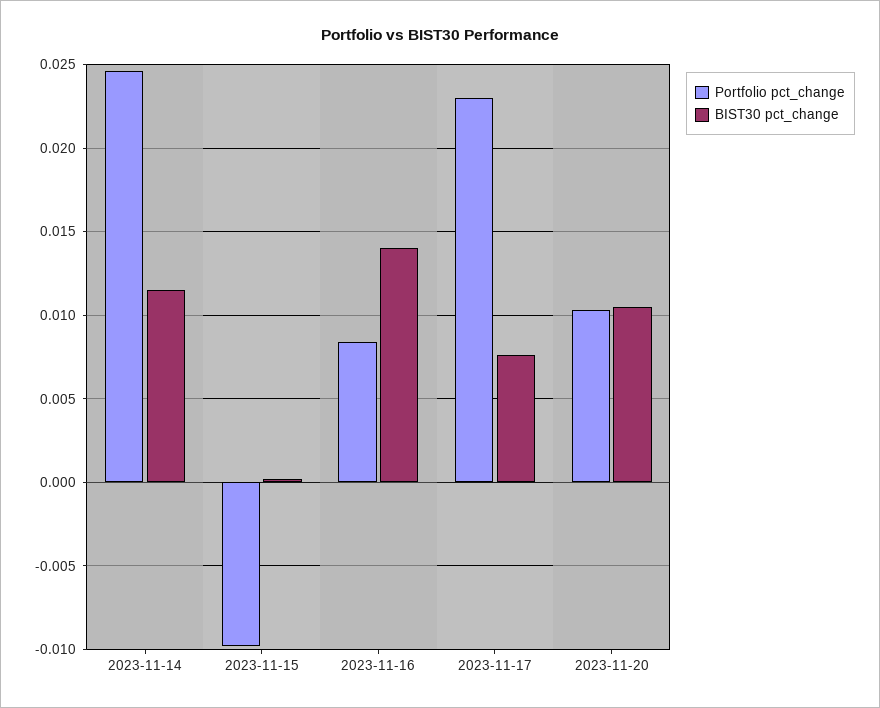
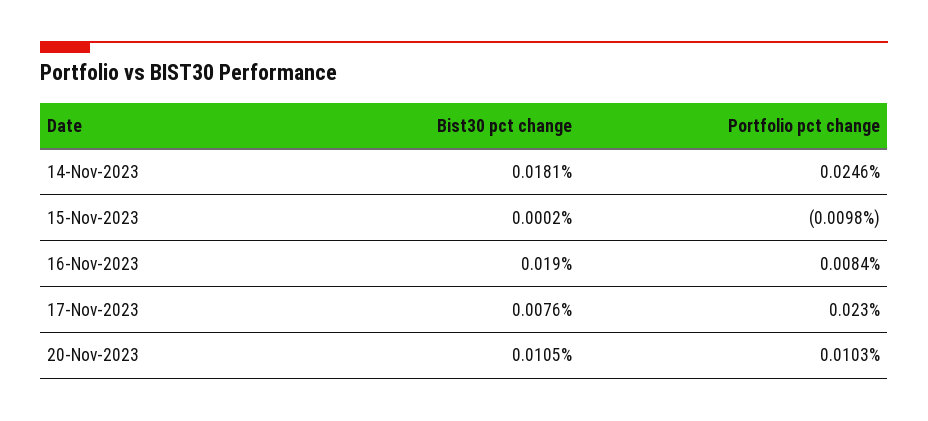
BIST30 pct_change, 2023-11-14: 0.0115 -> 0.0181
BIST30 pct_change, 2023-11-16: 0.014 -> 0.019

